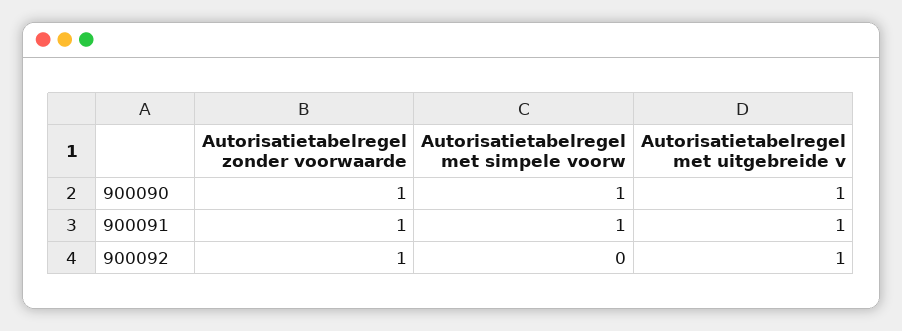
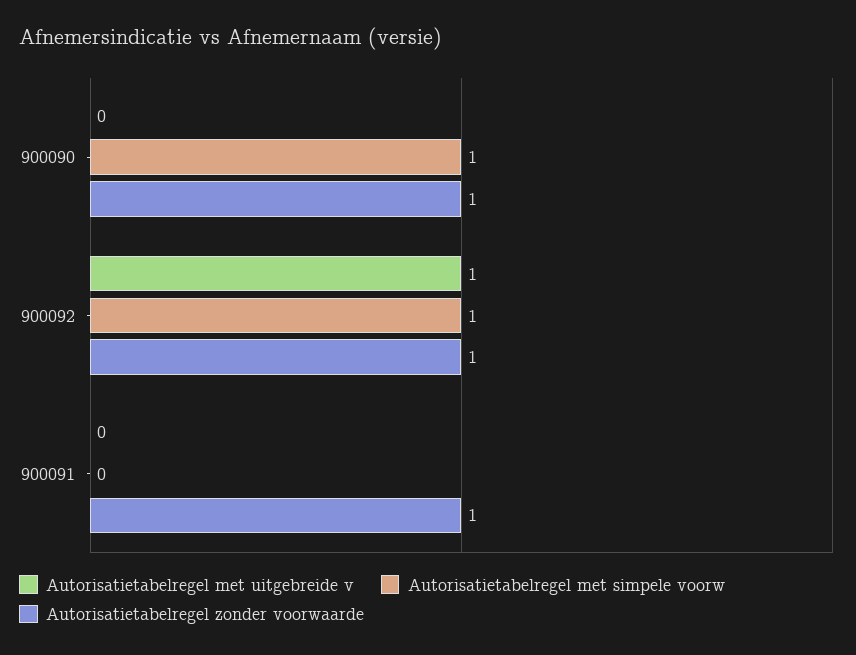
Autorisatietabelregel met uitgebreide v, 900090: 1 -> 0
Autorisatietabelregel met simpele voorw, 900091: 1 -> 0
Autorisatietabelregel met uitgebreide v, 900091: 1 -> 0
Autorisatietabelregel met simpele voorw, 900092: 0 -> 1

